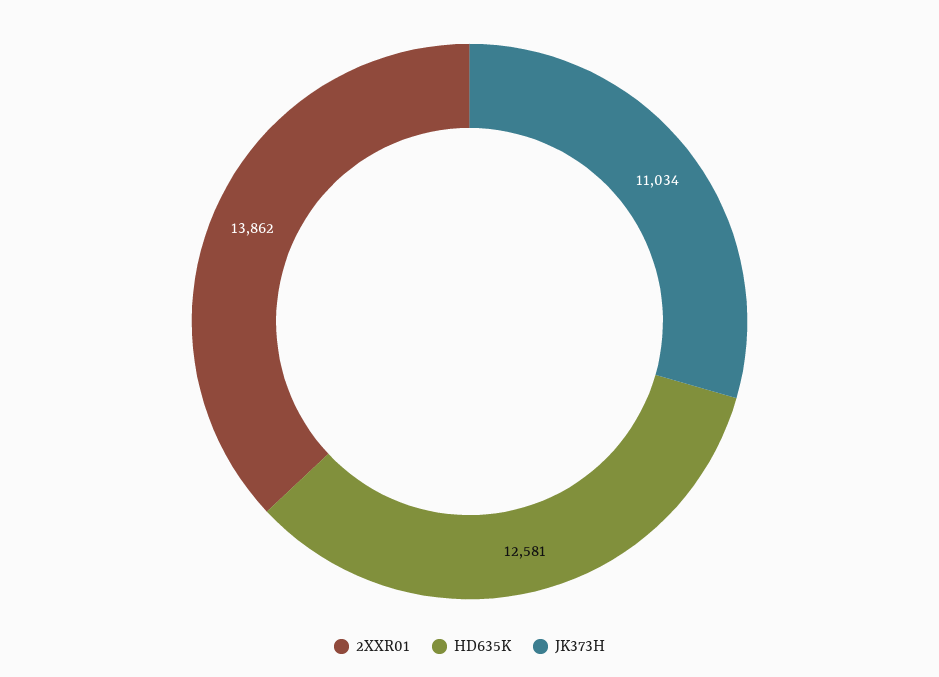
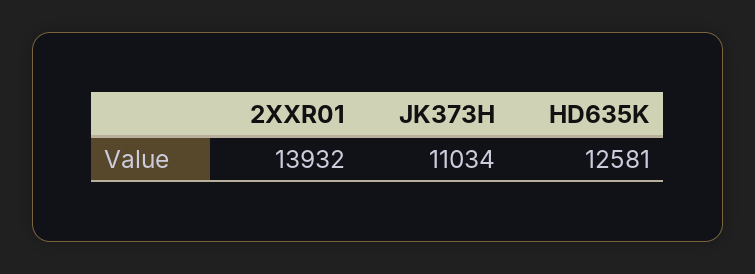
2XXR01: 13862 -> 13932

